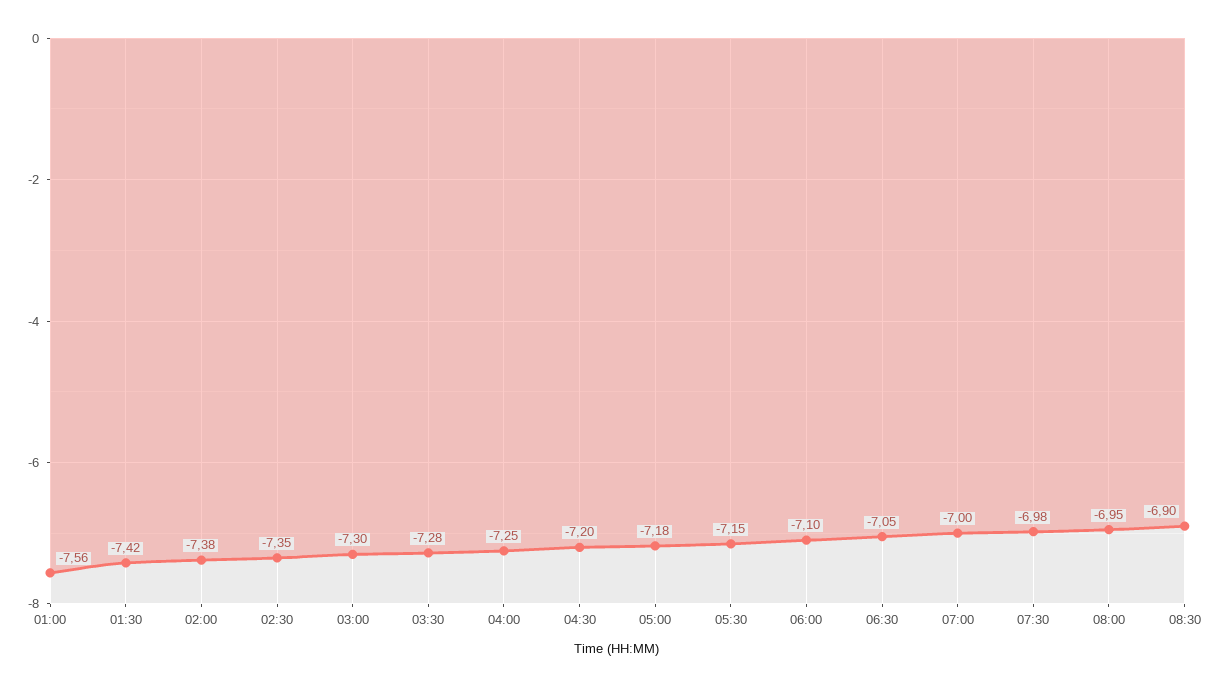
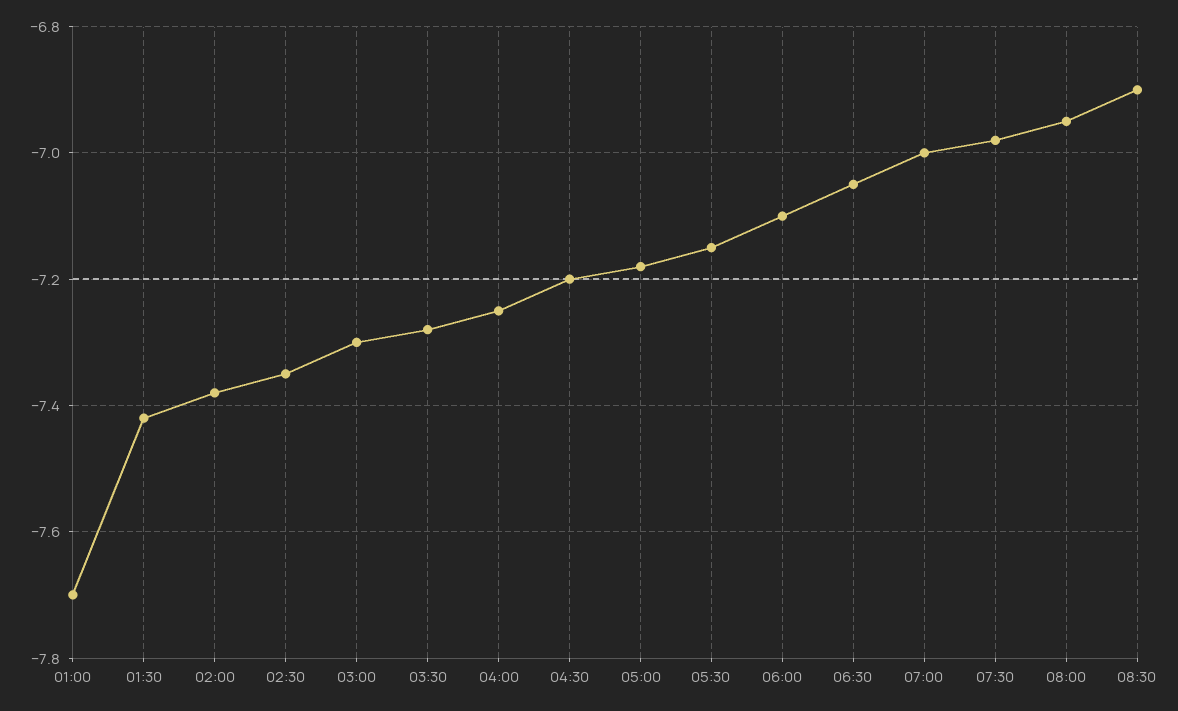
01:00: -7.56 -> -7.7

